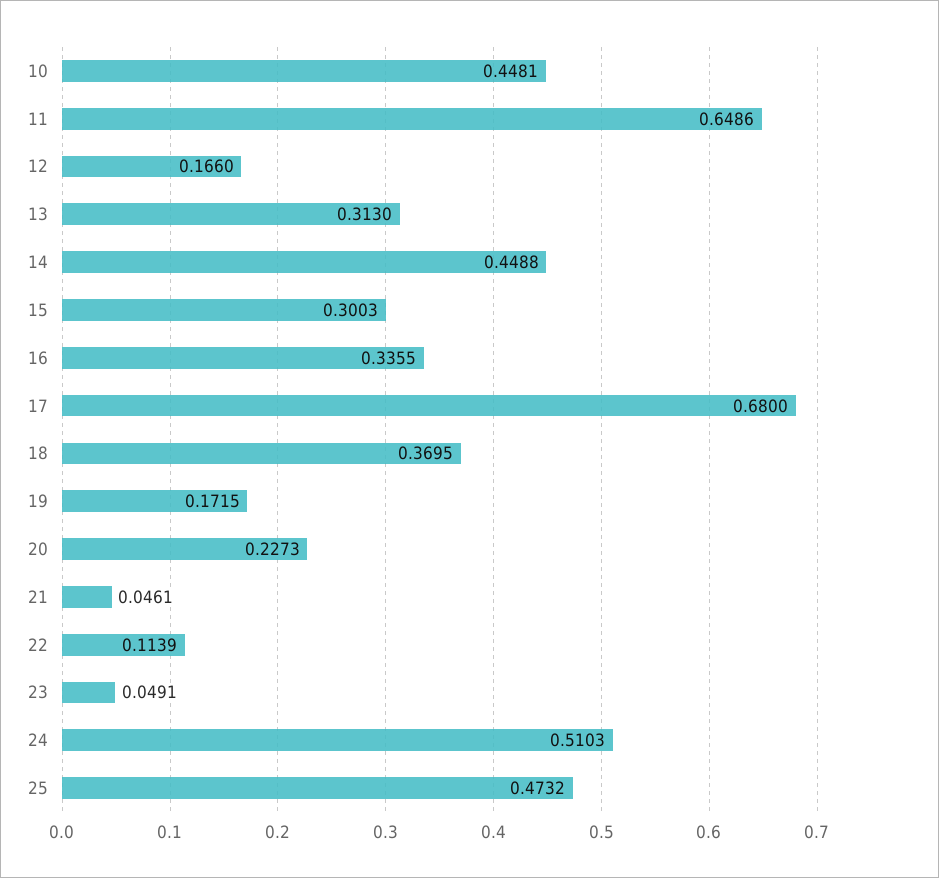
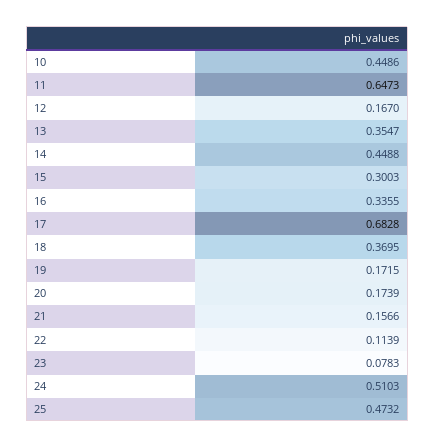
10: 0.4481 -> 0.4486
11: 0.6486 -> 0.6473
12: 0.166 -> 0.167
13: 0.313 -> 0.3547
17: 0.68 -> 0.6828
20: 0.2273 -> 0.1739
21: 0.0461 -> 0.1566
23: 0.0491 -> 0.0783

